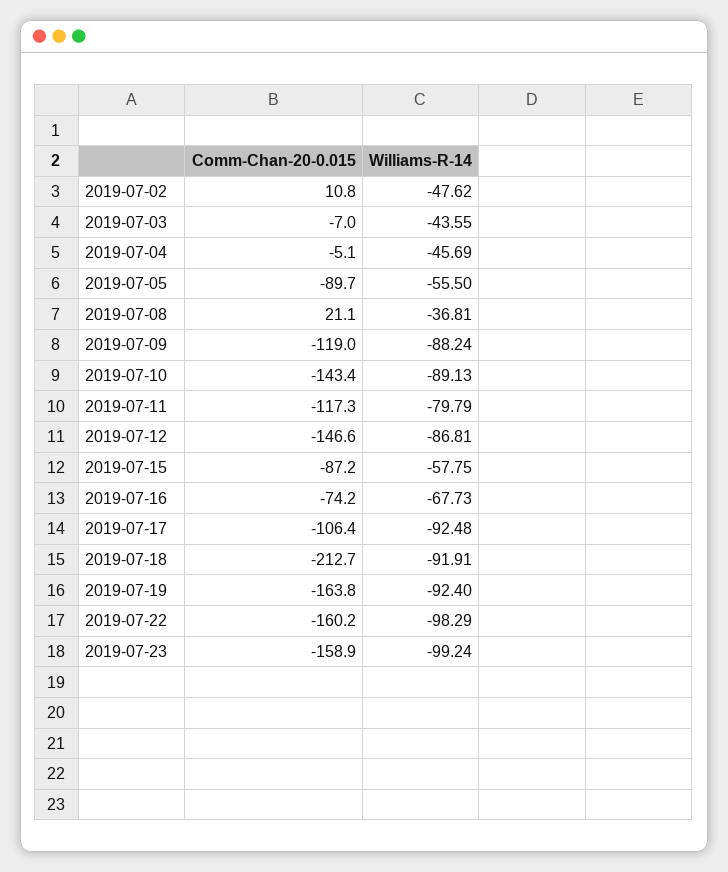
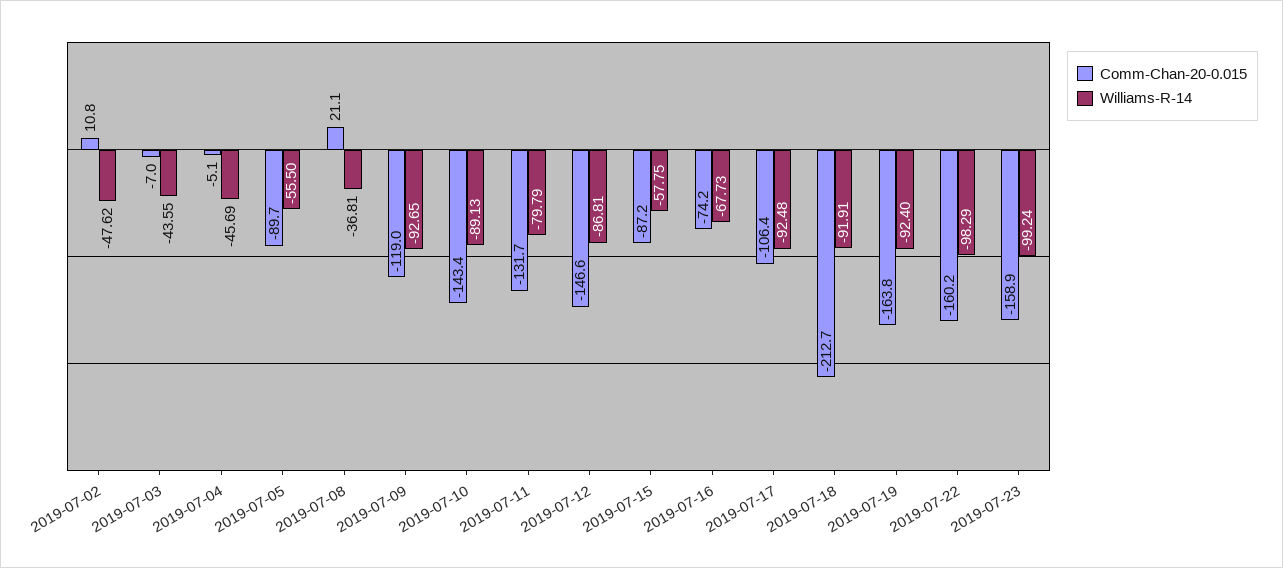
Williams-R-14, 2019-07-09: -88.24 -> -92.65
Comm-Chan-20-0.015, 2019-07-11: -117.3 -> -131.7

